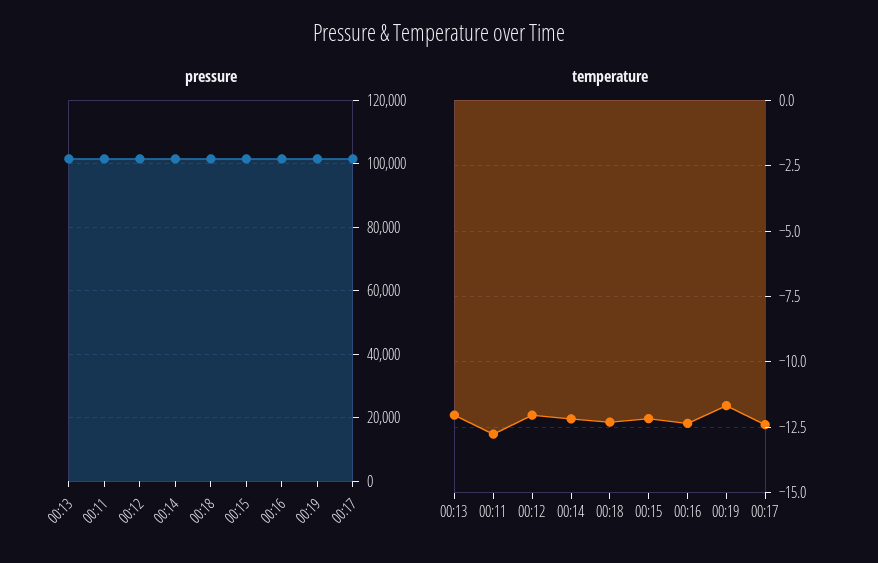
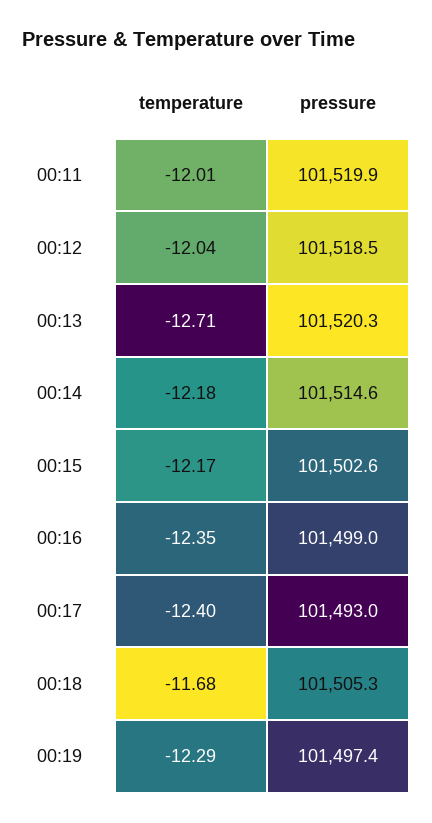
temperature, 00:13: -12 -> -12.71
temperature, 00:11: -12.75 -> -12.01
temperature, 00:18: -12.25 -> -11.68
temperature, 00:19: -11.75 -> -12.29

